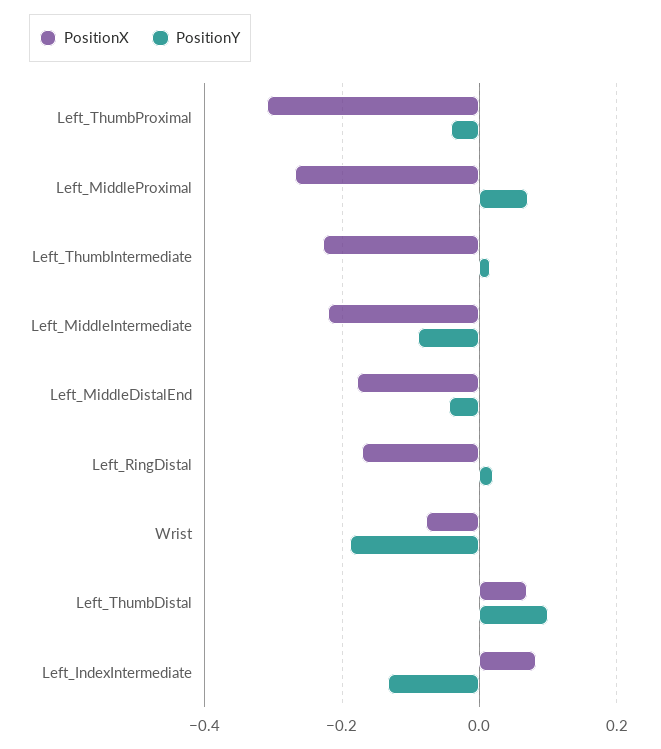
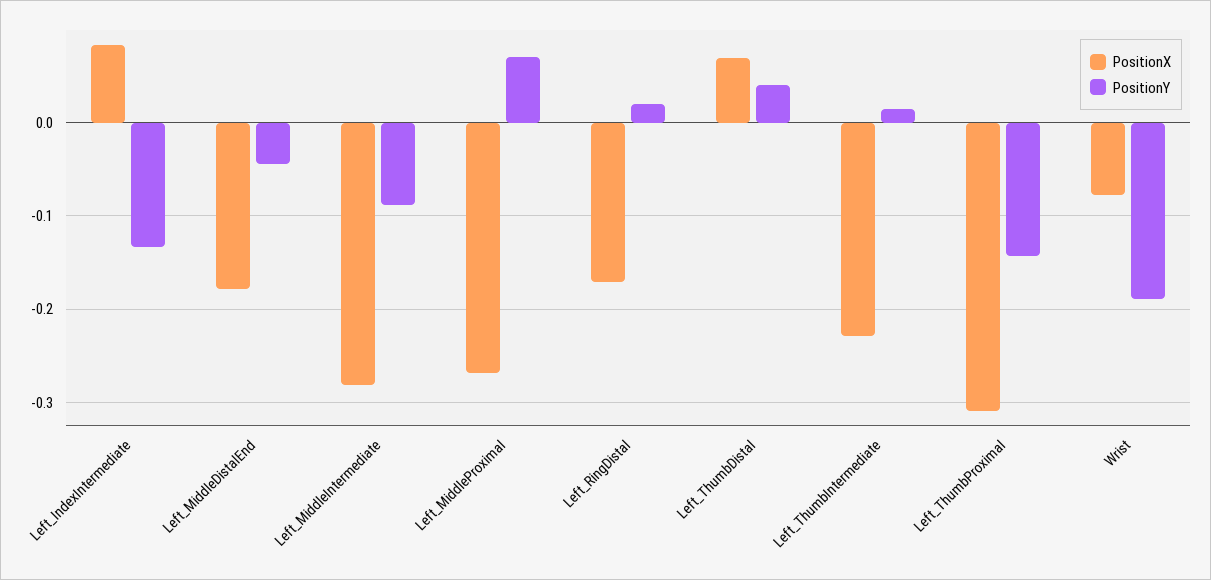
PositionY, Left_ThumbProximal: -0.04 -> -0.14
PositionX, Left_MiddleIntermediate: -0.22 -> -0.28
PositionY, Left_ThumbDistal: 0.1 -> 0.04

